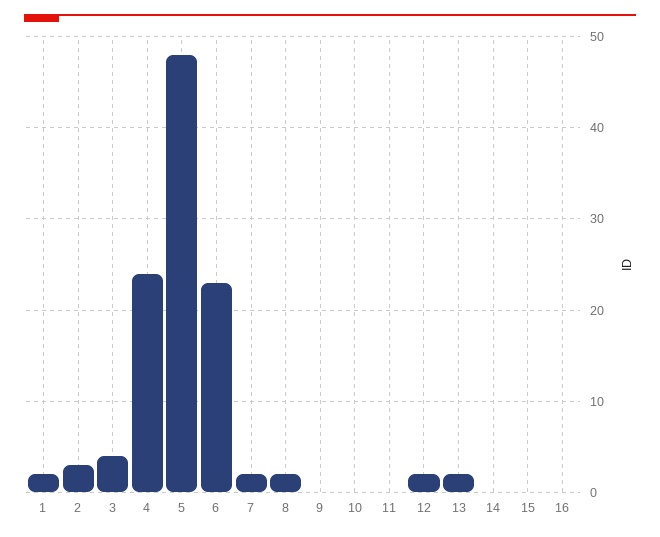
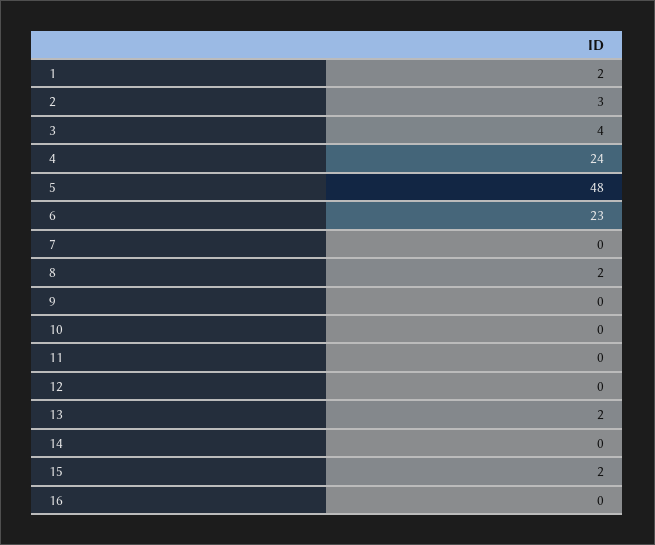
7: 2 -> 0
12: 2 -> 0
15: 0 -> 2

